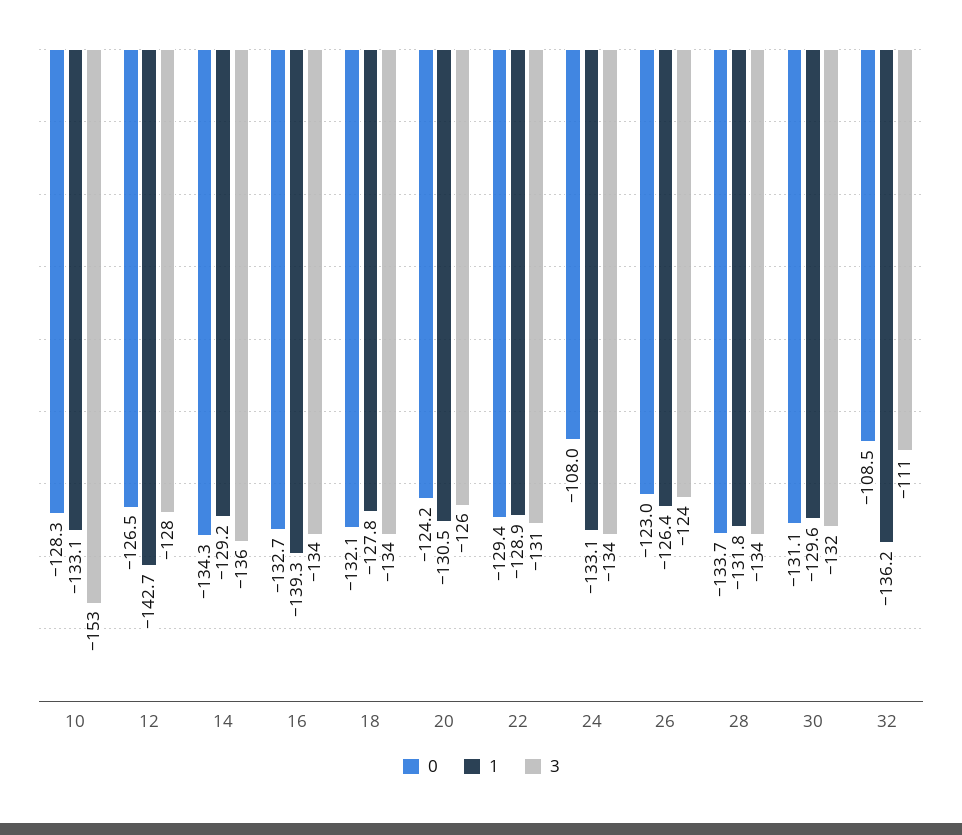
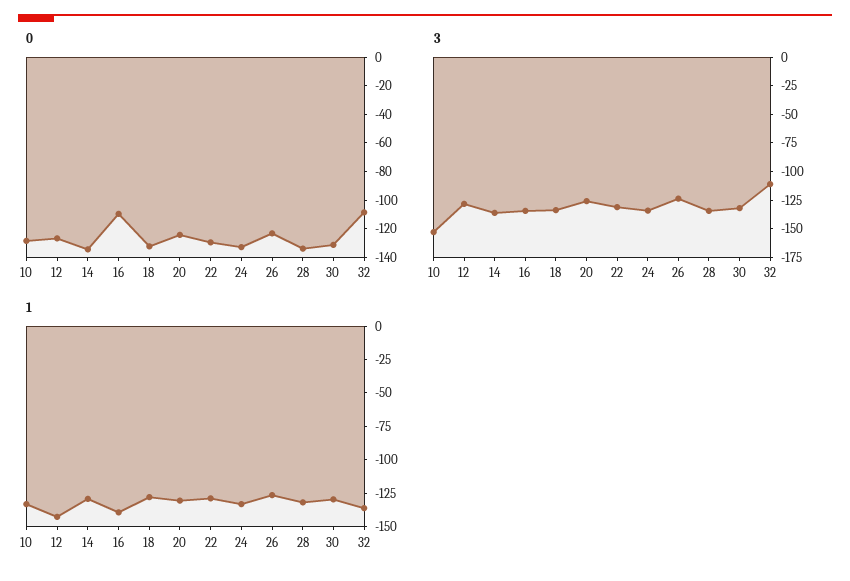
0, 16: -132.7 -> -110
0, 24: -108 -> -130

